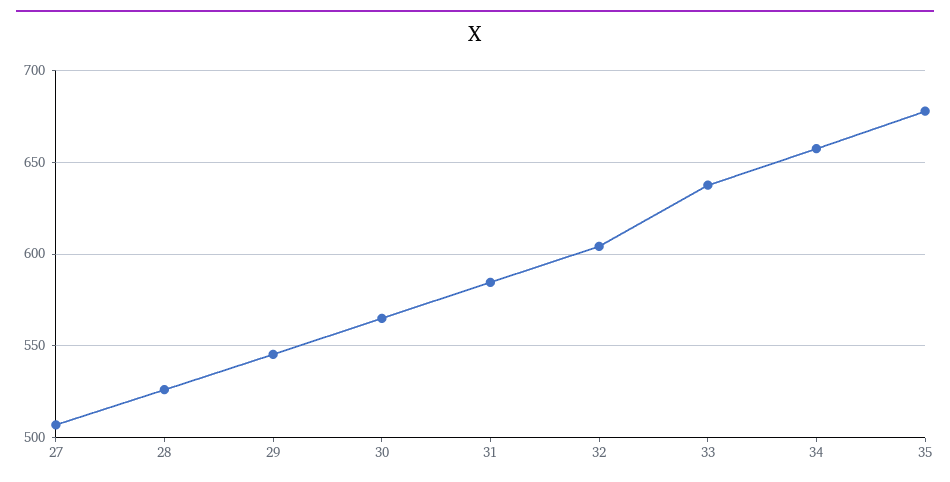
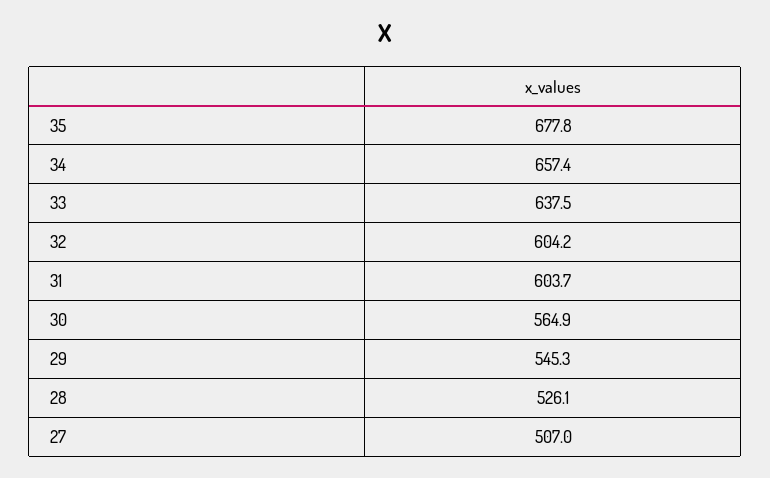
31: 585 -> 603.7

